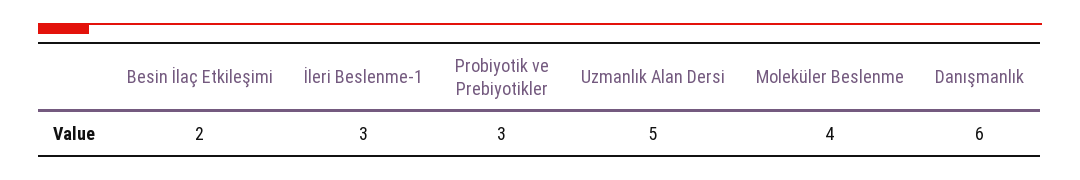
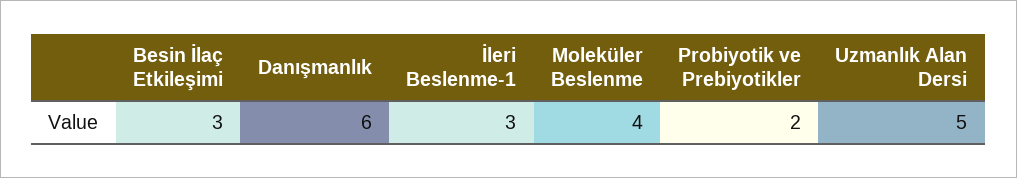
Besin İlaç Etkileşimi: 2 -> 3
Probiyotik ve Prebiyotikler: 3 -> 2

